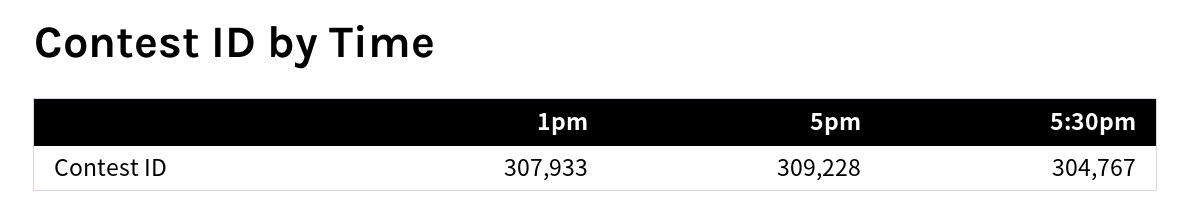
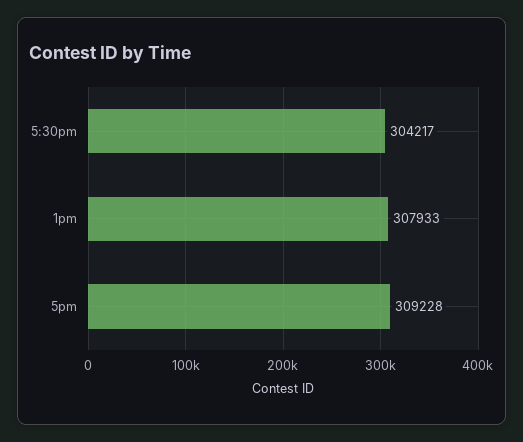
5:30pm: 304767 -> 304217

